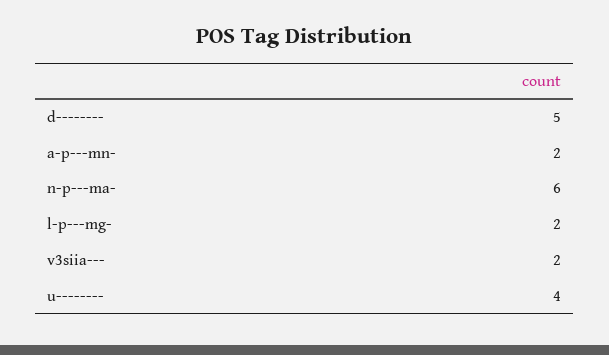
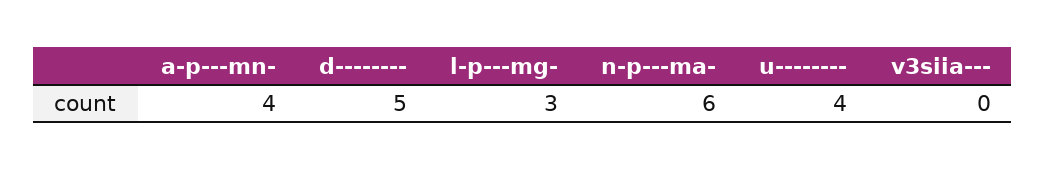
a-p---mn-: 2 -> 4
l-p---mg-: 2 -> 3
v3siia---: 2 -> 0

